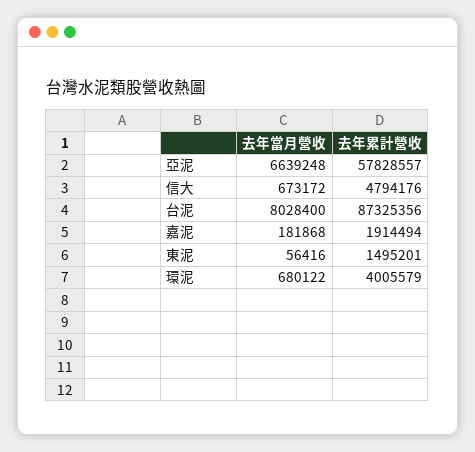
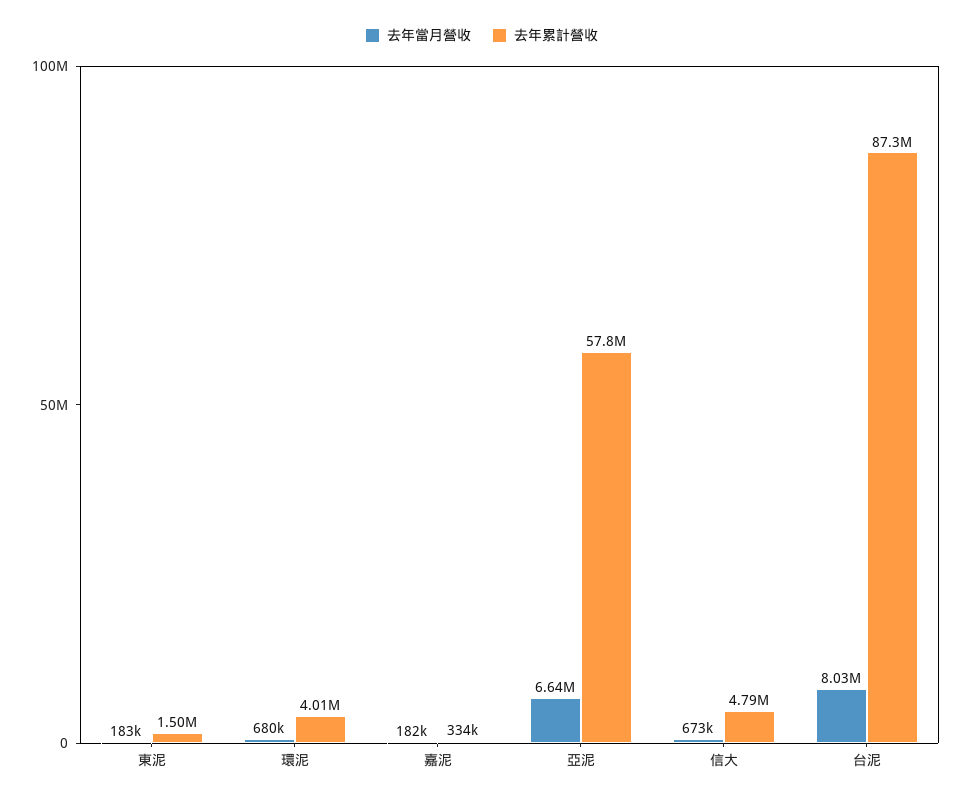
去年累計營收, 嘉泥: 1914494 -> 334000
去年當月營收, 東泥: 56416 -> 183000

